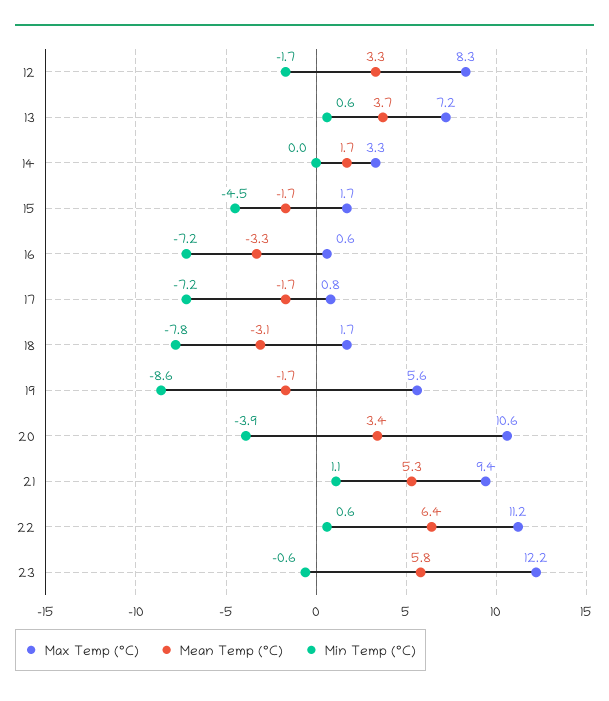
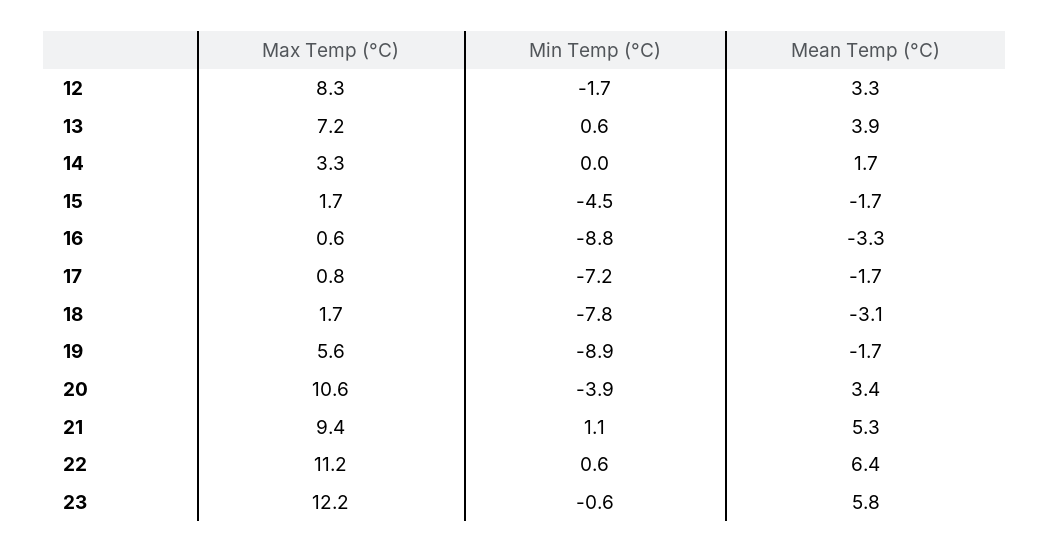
Mean Temp (°C), 13: 3.7 -> 3.9
Min Temp (°C), 16: -7.2 -> -8.8
Min Temp (°C), 19: -8.6 -> -8.9

